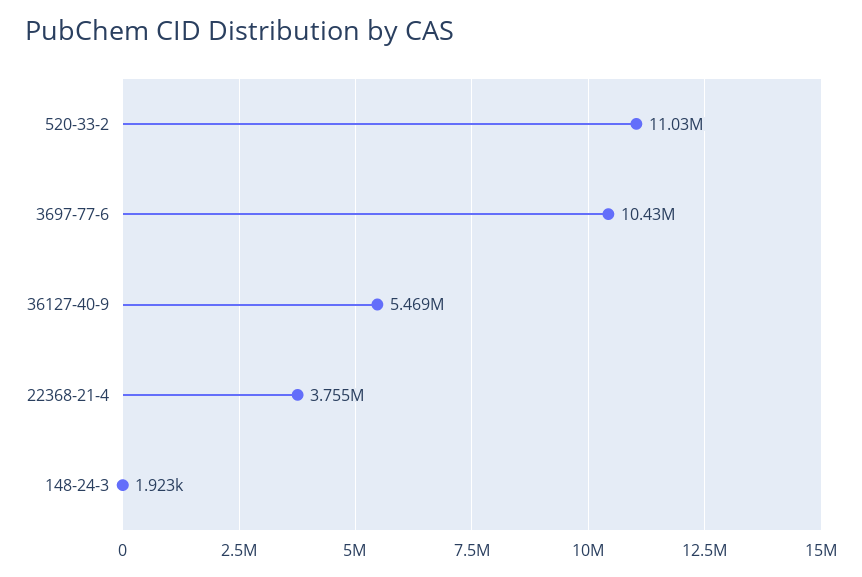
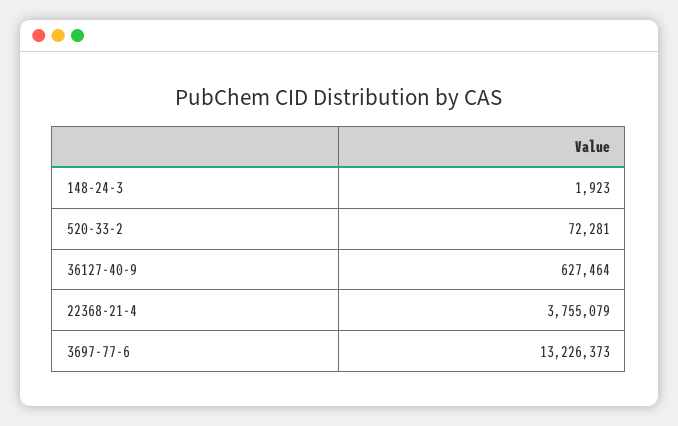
520-33-2: 11030000 -> 72281
3697-77-6: 10430000 -> 13226373
36127-40-9: 5469000 -> 627464

